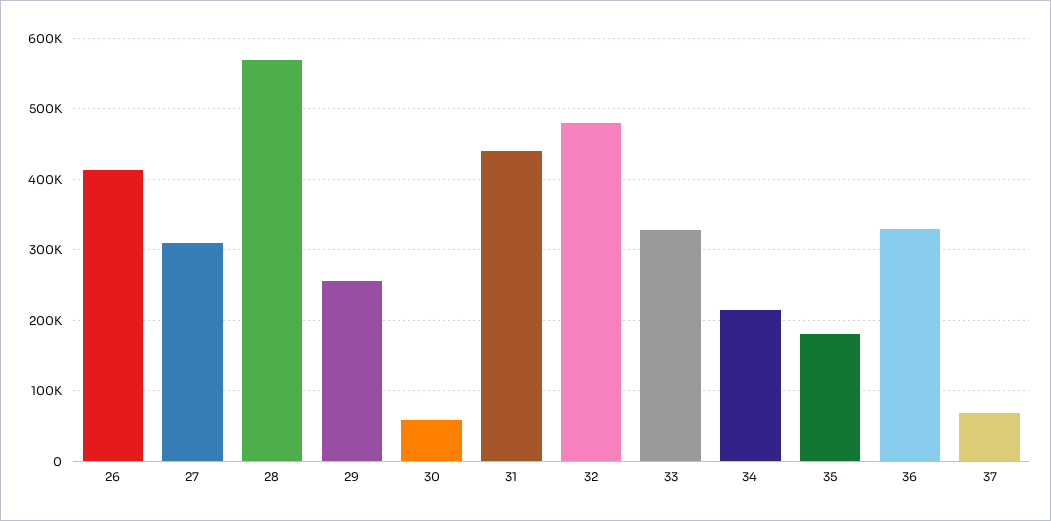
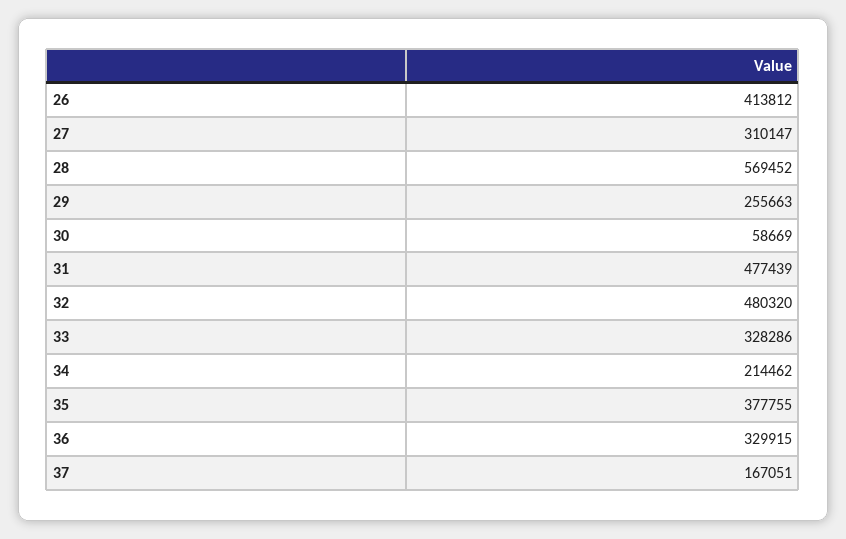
31: 440000 -> 477439
35: 180000 -> 377755
37: 70000 -> 167051

